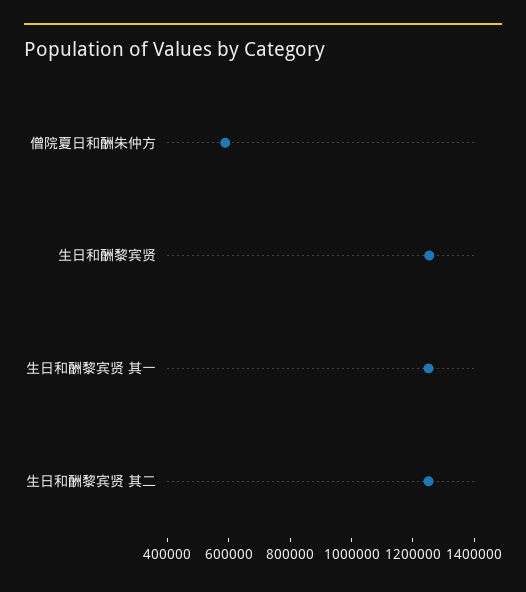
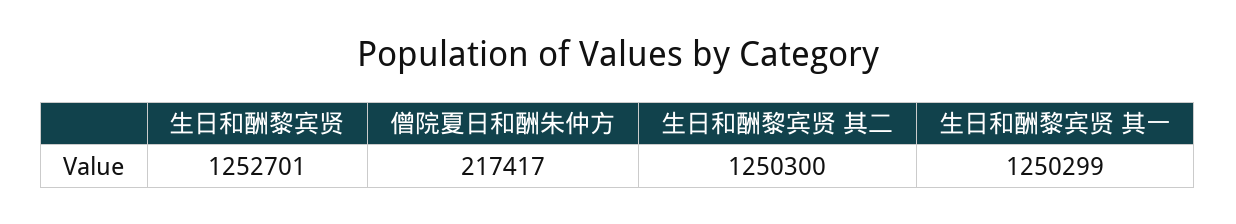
僧院夏日和酬朱仲方: 600000 -> 217417

